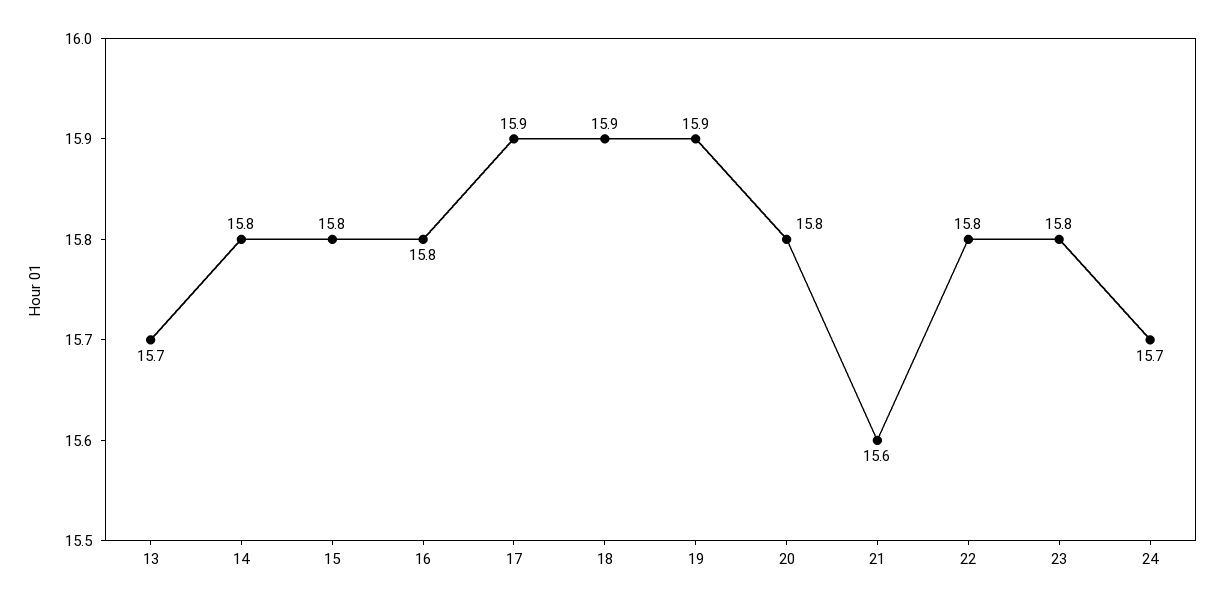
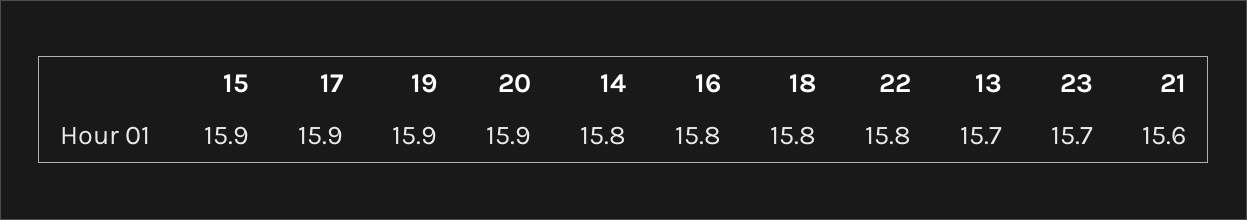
15: 15.8 -> 15.9
18: 15.9 -> 15.8
20: 15.8 -> 15.9
23: 15.8 -> 15.7
24: 15.7 -> none

